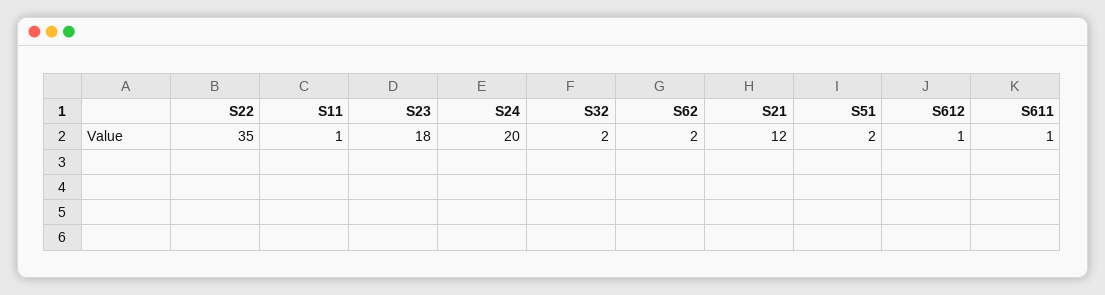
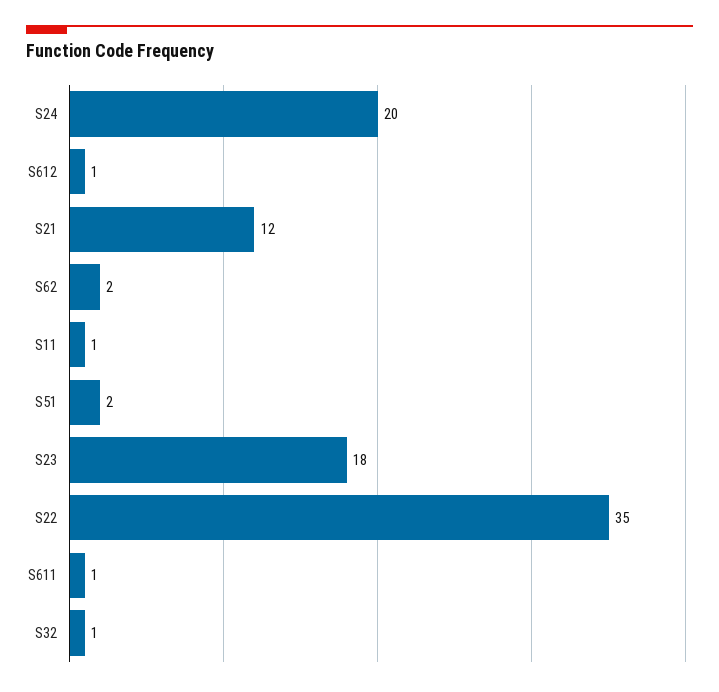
S32: 2 -> 1

